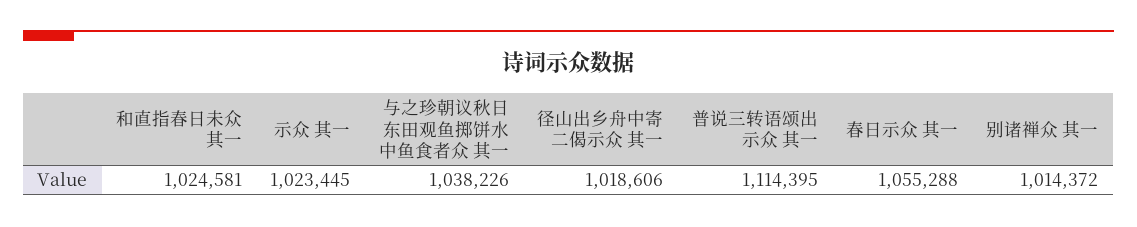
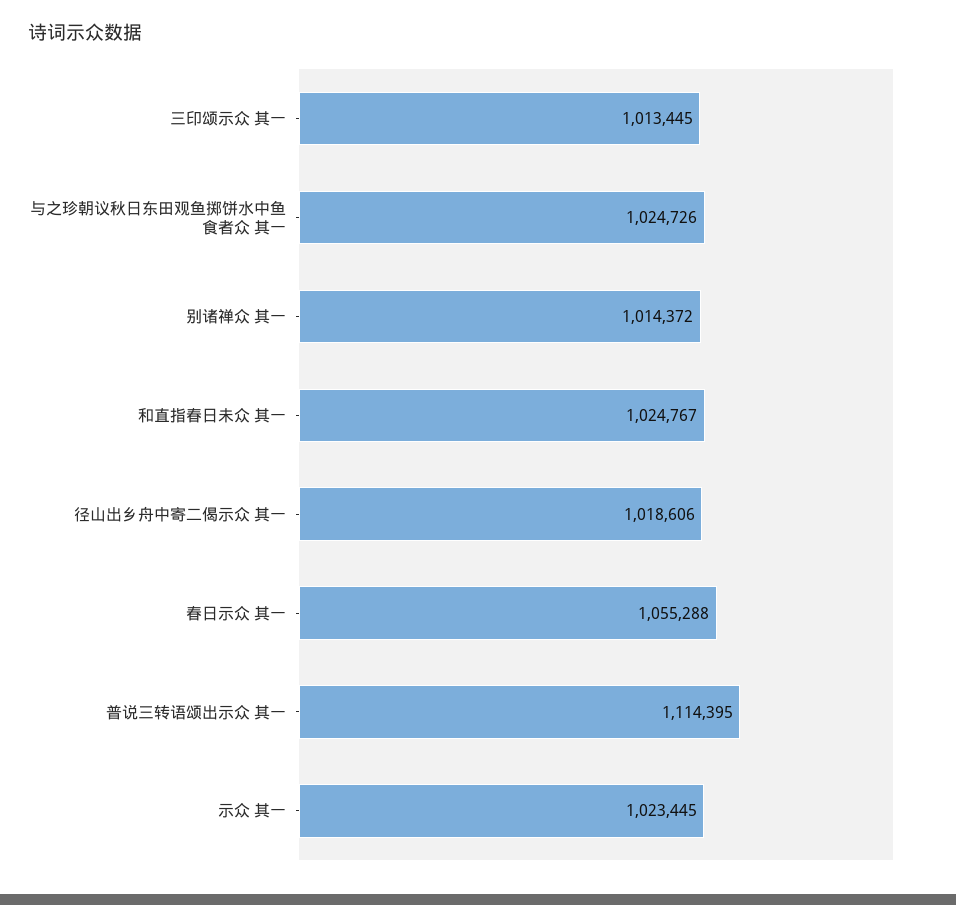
和直指春日未众 其一: 1024581 -> 1024767
与之珍朝议秋日东田观鱼掷饼水中鱼食者众 其一: 1038226 -> 1024726
三印颂示众 其一: none -> 1013445

